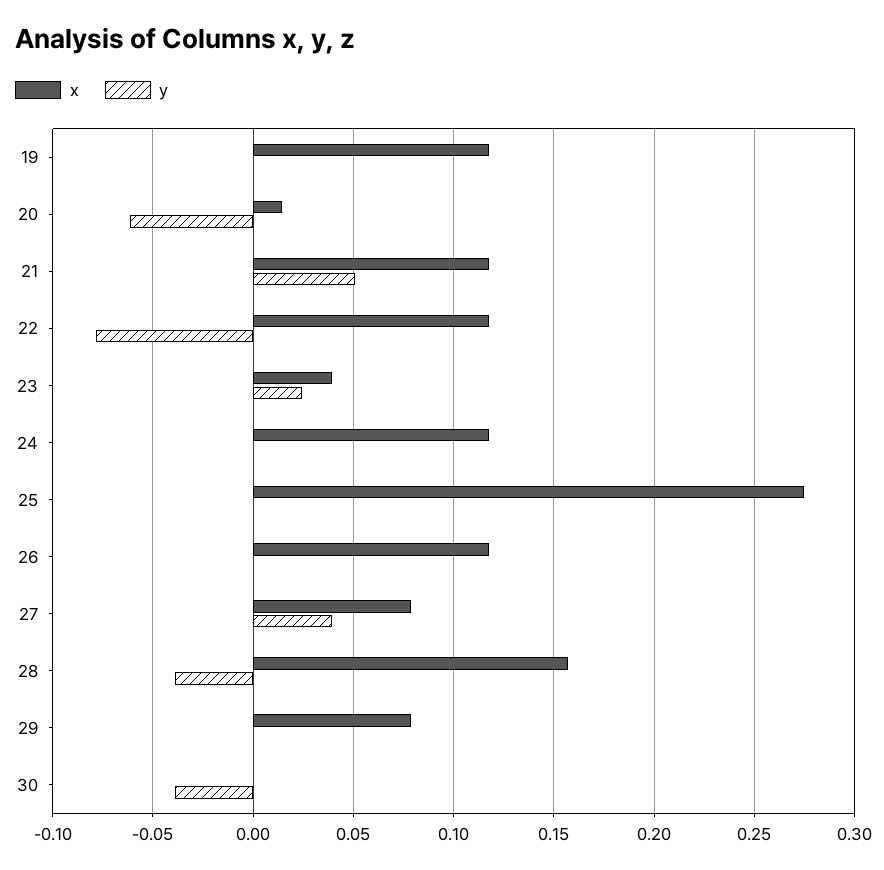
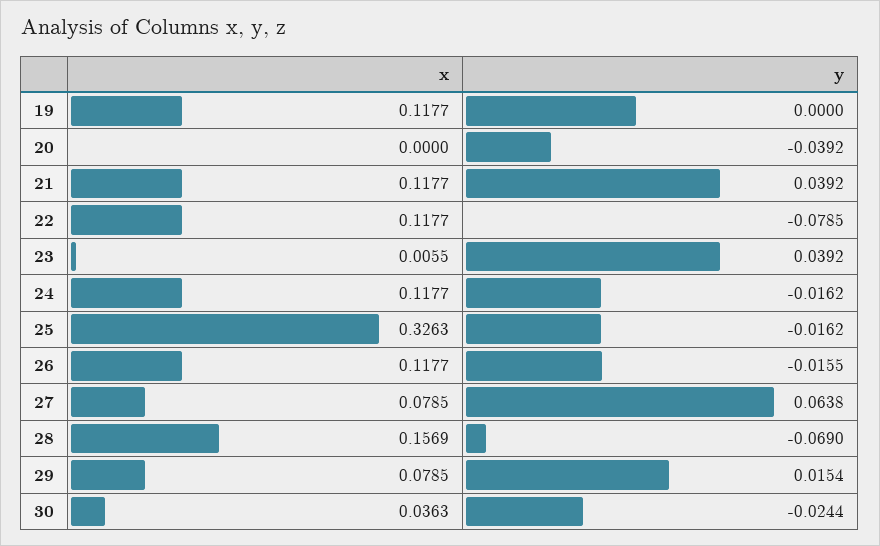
x, 20: 0.015 -> 0
y, 20: -0.06 -> -0.0392
y, 21: 0.05 -> 0.0392
x, 23: 0.04 -> 0.0055
y, 23: 0.025 -> 0.0392
y, 24: 0 -> -0.0162
x, 25: 0.275 -> 0.3263
y, 25: 0 -> -0.0162
y, 26: 0 -> -0.0155
y, 27: 0.04 -> 0.0638
y, 28: -0.04 -> -0.069
y, 29: 0 -> 0.0154
x, 30: 0 -> 0.0363
y, 30: -0.04 -> -0.0244

